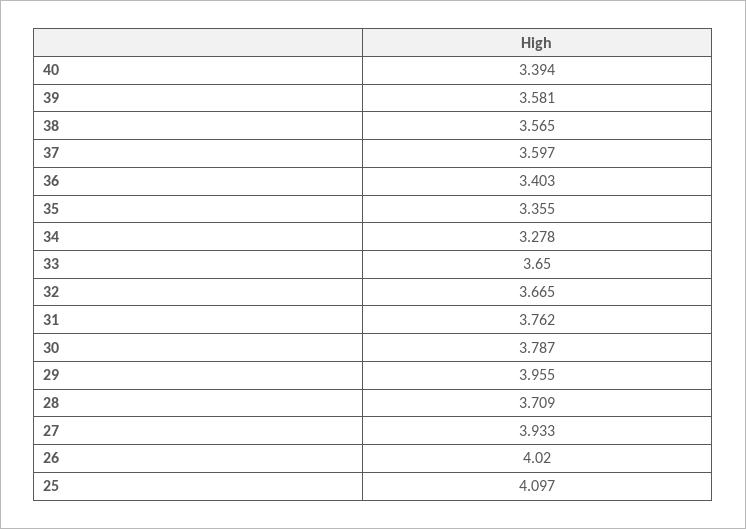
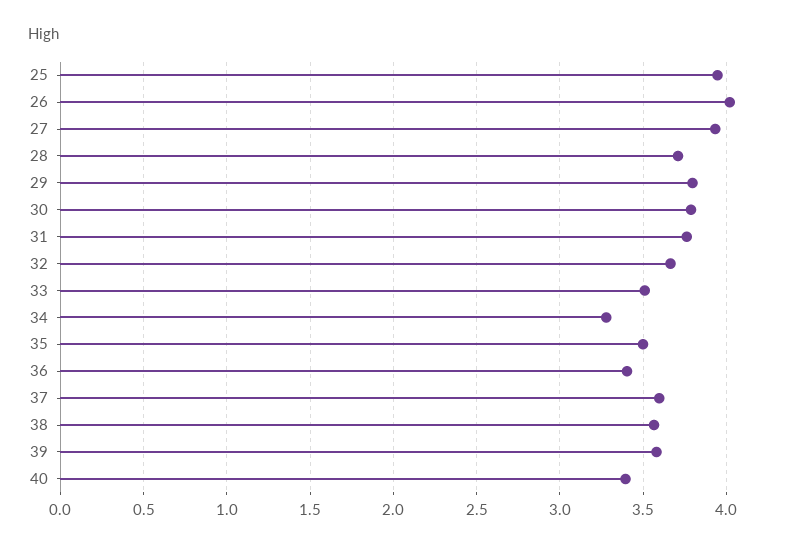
35: 3.355 -> 3.5
33: 3.65 -> 3.5
29: 3.955 -> 3.8
25: 4.097 -> 3.95

